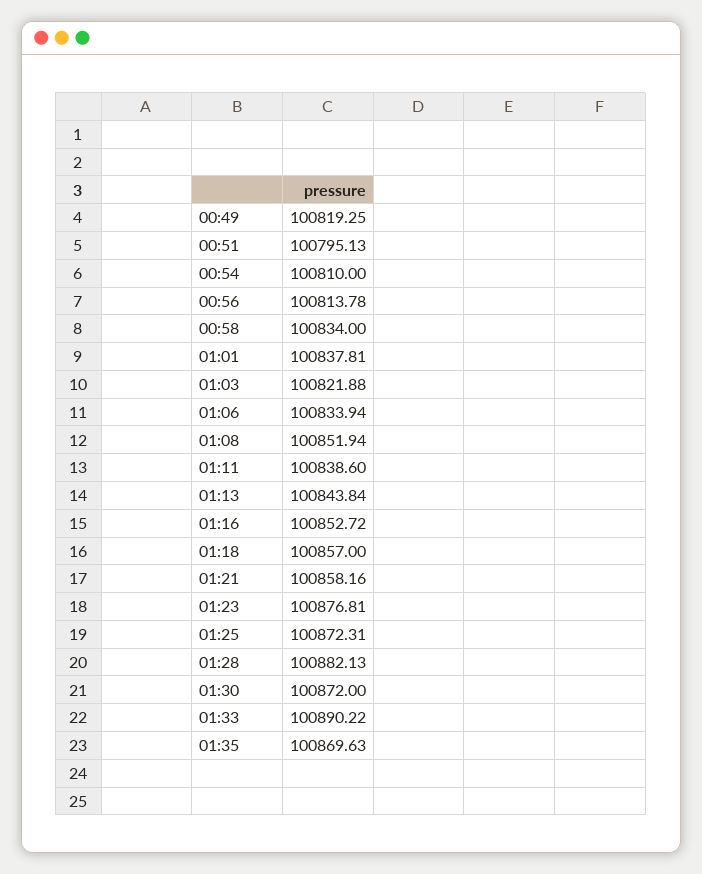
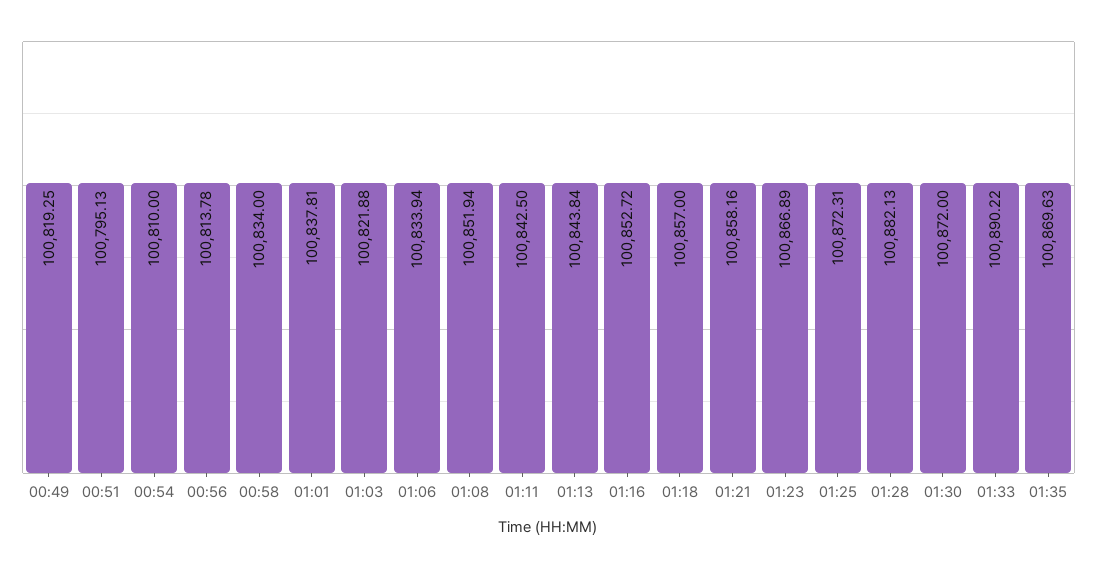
01:11: 100838.6 -> 100842.5
01:23: 100876.81 -> 100866.89

